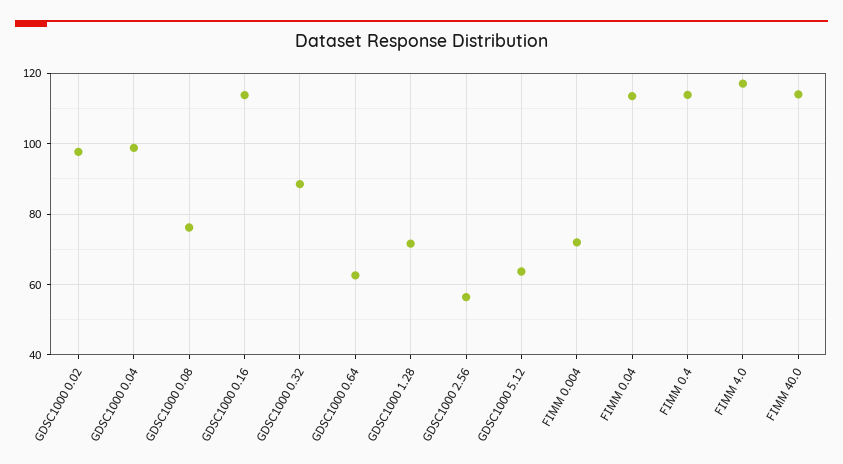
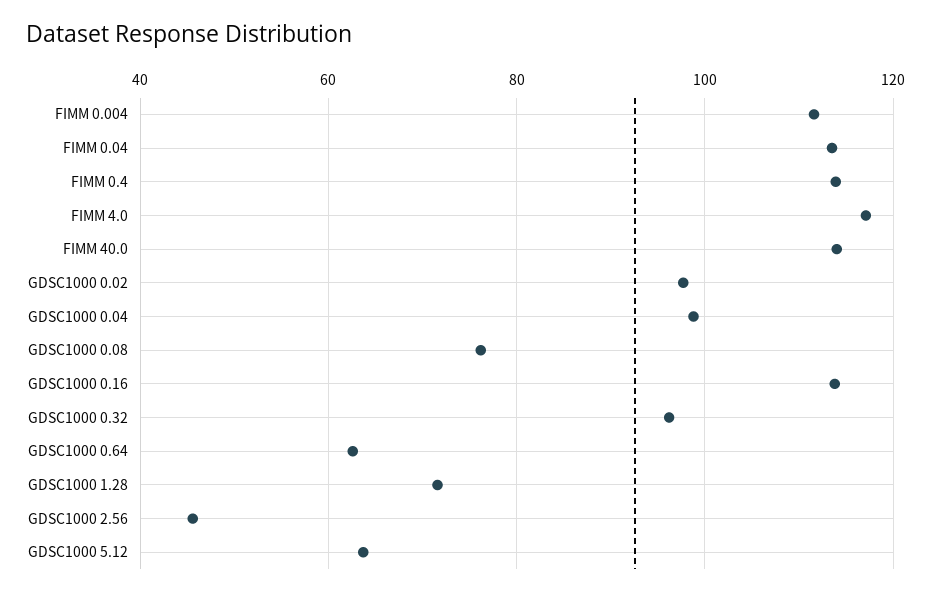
GDSC1000 0.32: 88 -> 96
GDSC1000 2.56: 56 -> 46
FIMM 0.004: 72 -> 112

